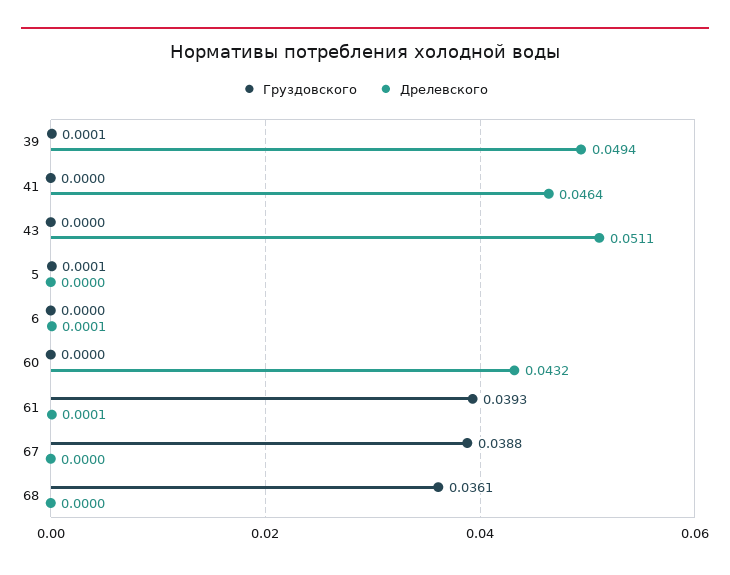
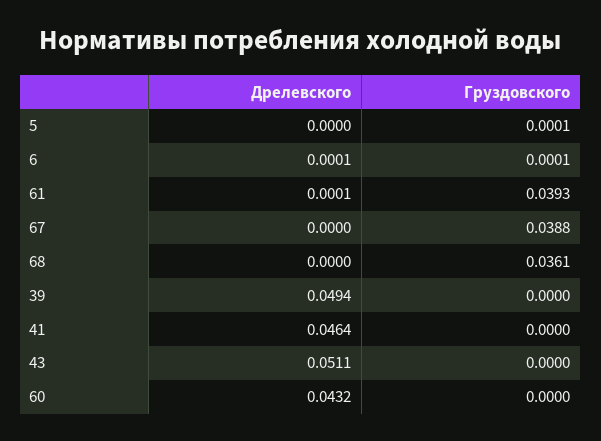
Груздовского, 39: 0.0001 -> 0
Груздовского, 6: 0 -> 0.0001

